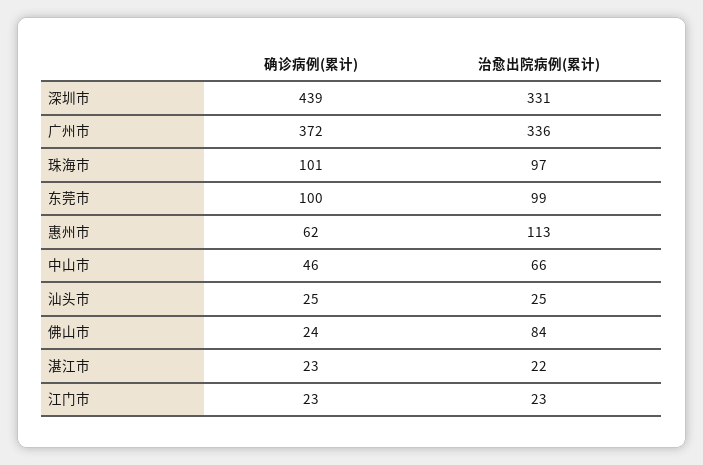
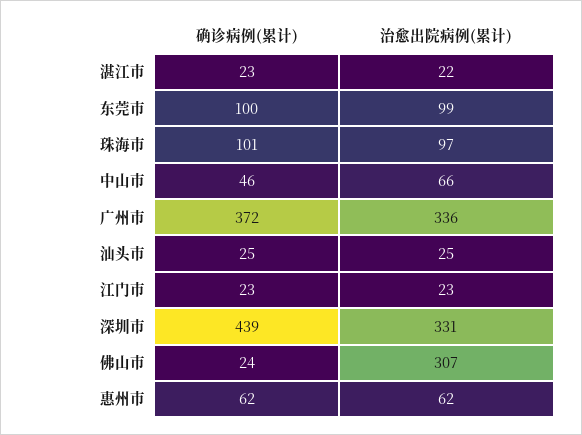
治愈出院病例(累计), 惠州市: 113 -> 62
治愈出院病例(累计), 佛山市: 84 -> 307

